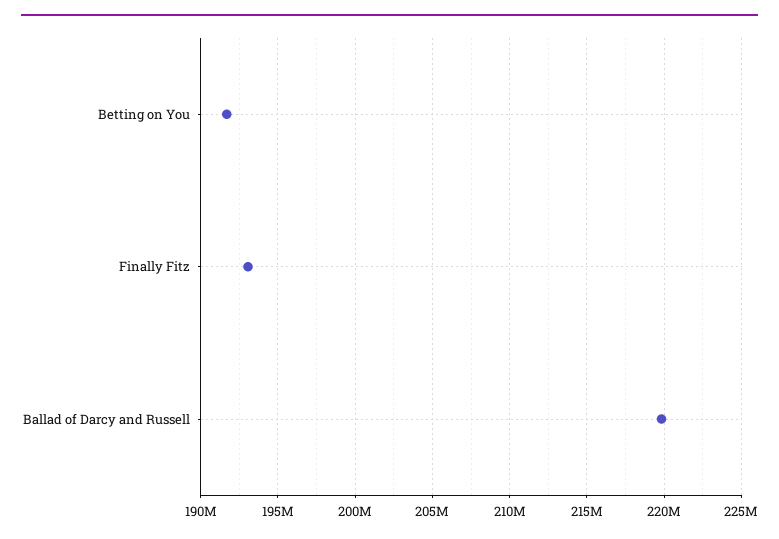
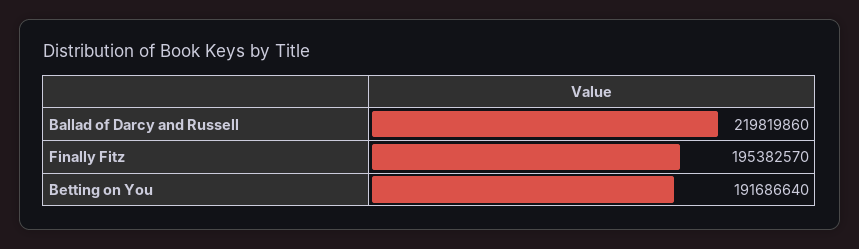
Finally Fitz: 193000000 -> 195382570

